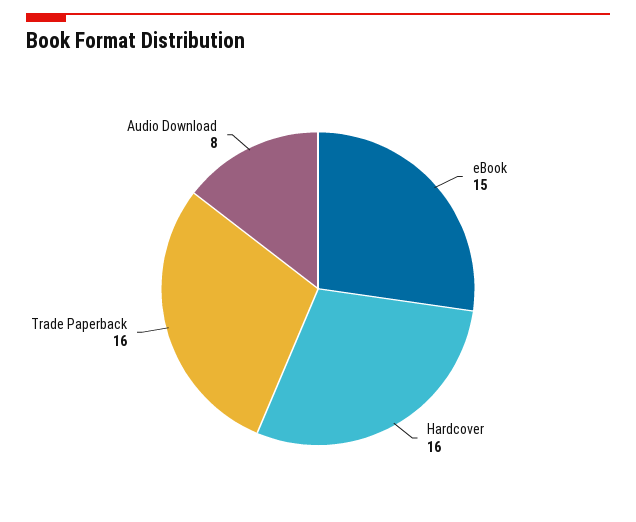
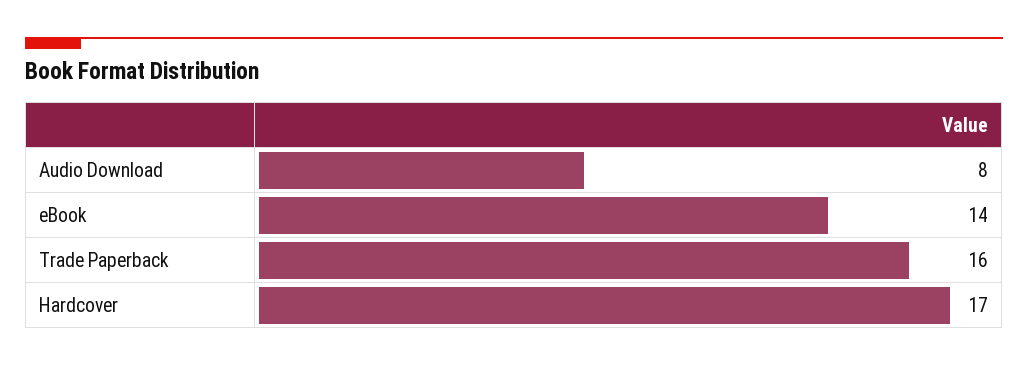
eBook: 15 -> 14
Hardcover: 16 -> 17

